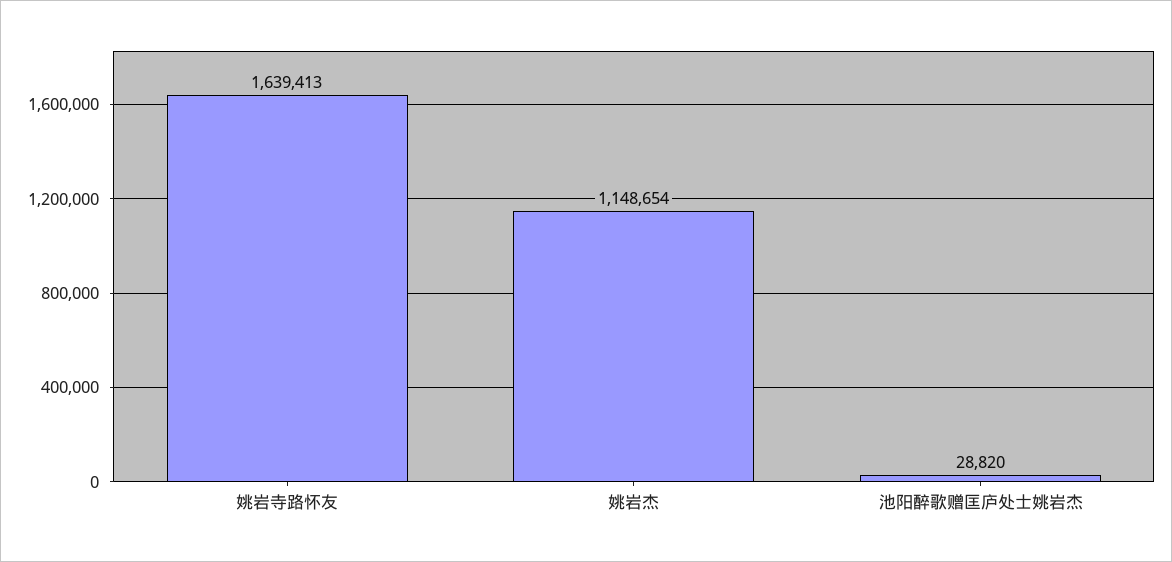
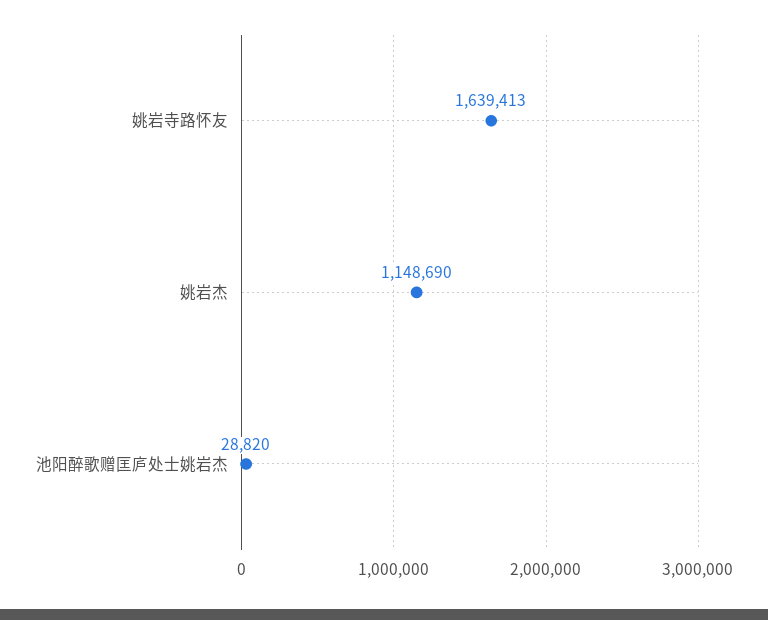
姚岩杰: 1148654 -> 1148690

